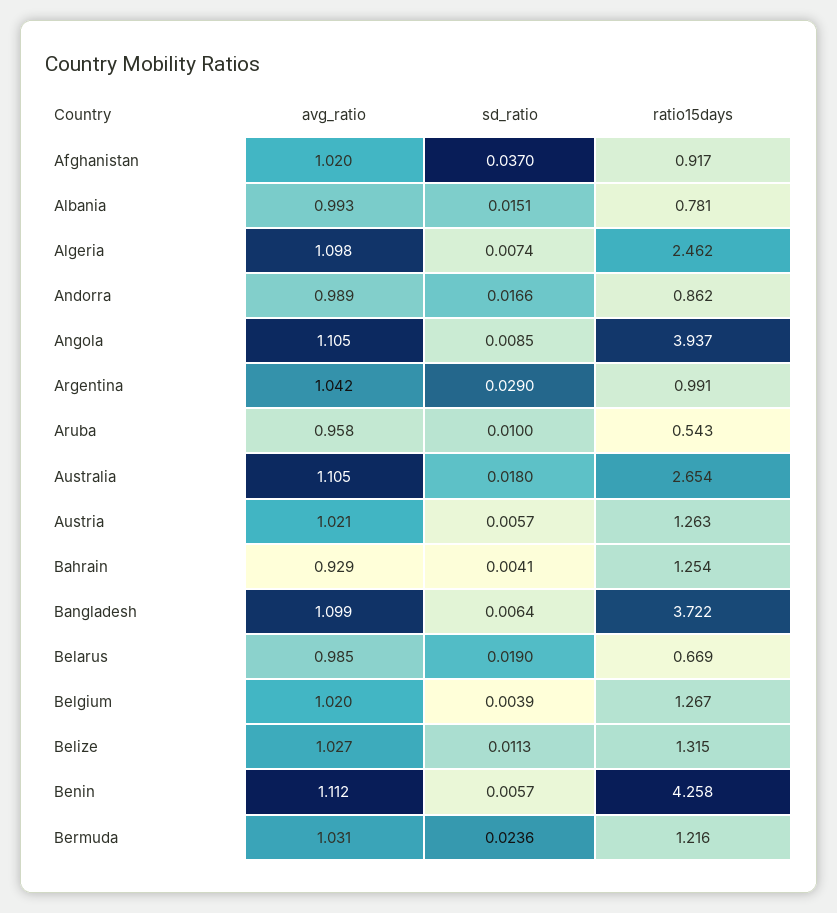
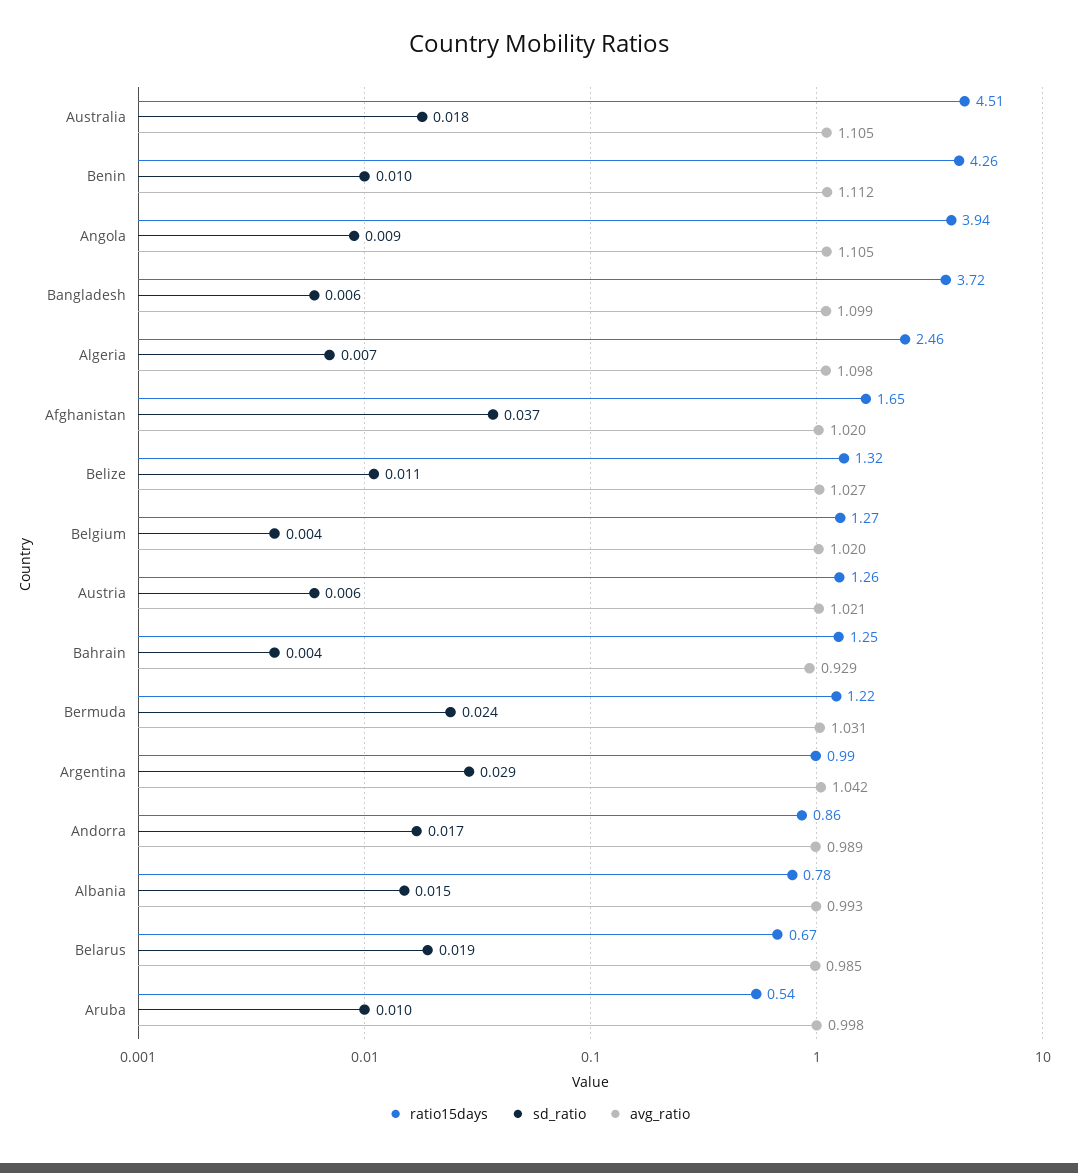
ratio15days, Afghanistan: 0.917 -> 1.65
avg_ratio, Aruba: 0.958 -> 0.998
ratio15days, Australia: 2.654 -> 4.51
sd_ratio, Benin: 0.0057 -> 0.01

